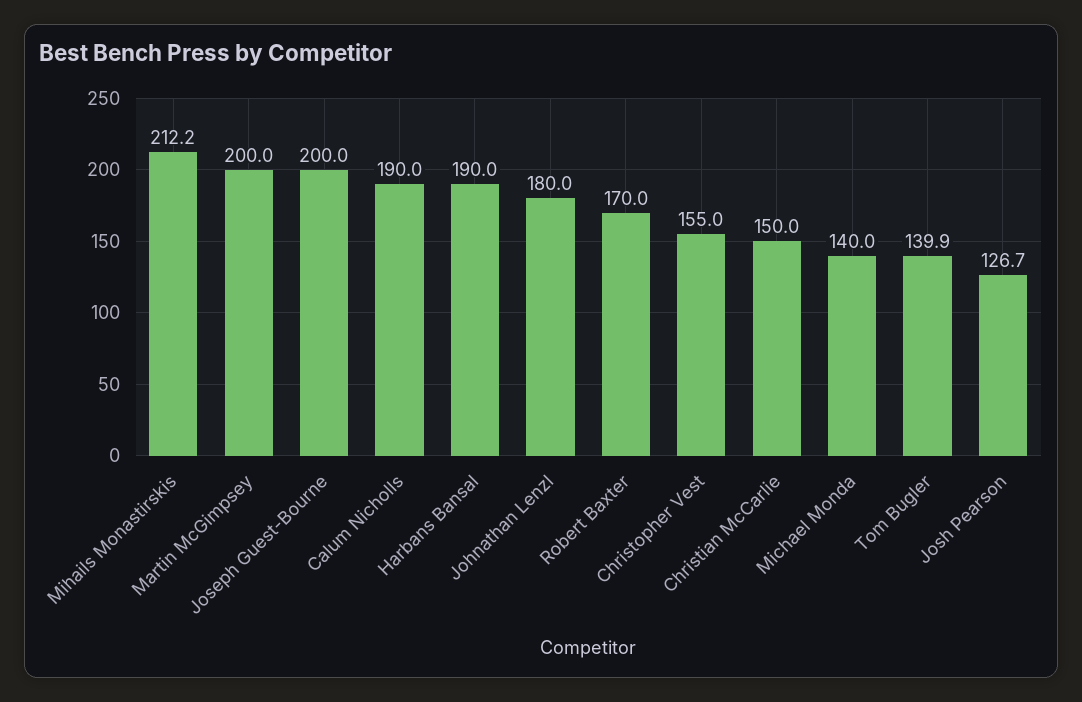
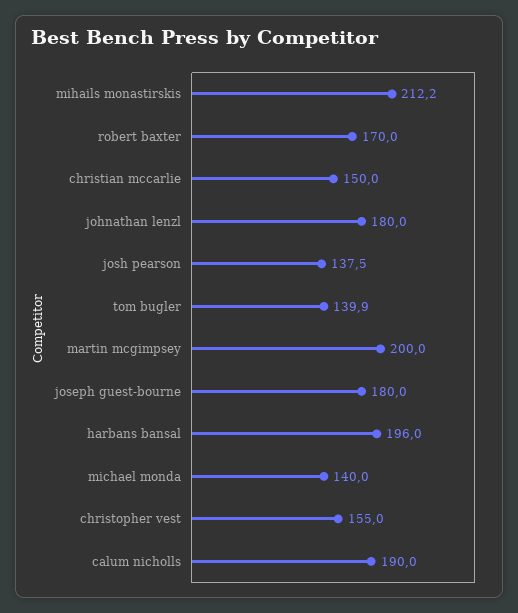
Joseph Guest-Bourne: 200 -> 180
Harbans Bansal: 190 -> 196
Josh Pearson: 126.7 -> 137.5

